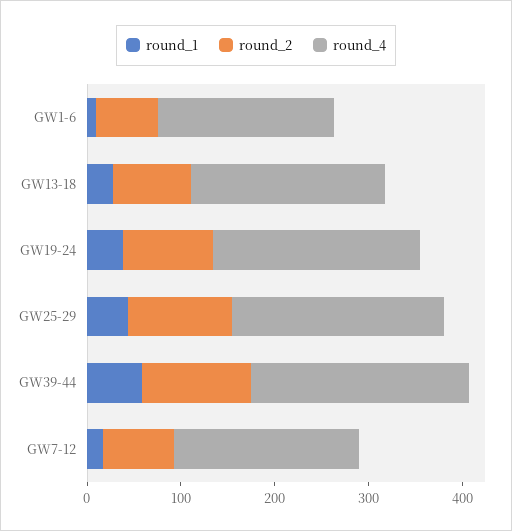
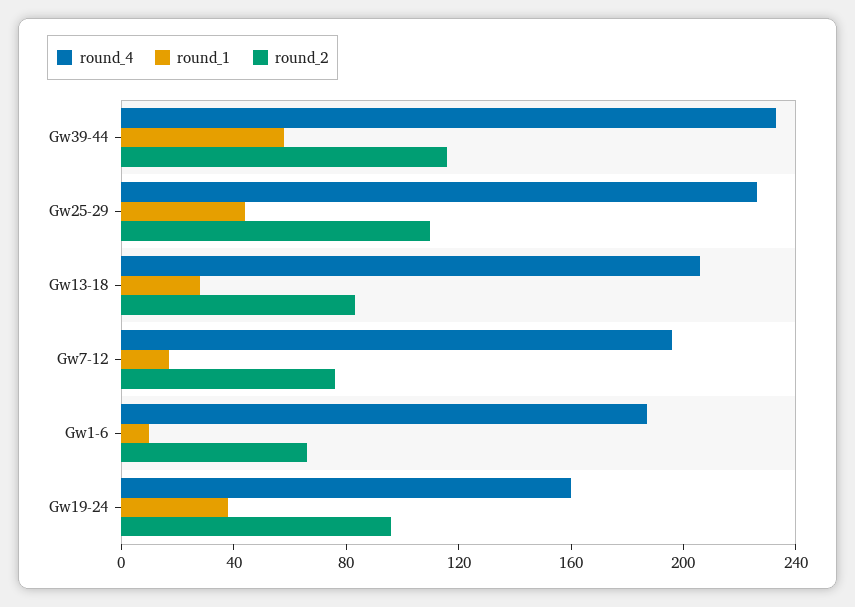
round_4, GW19-24: 220 -> 160

